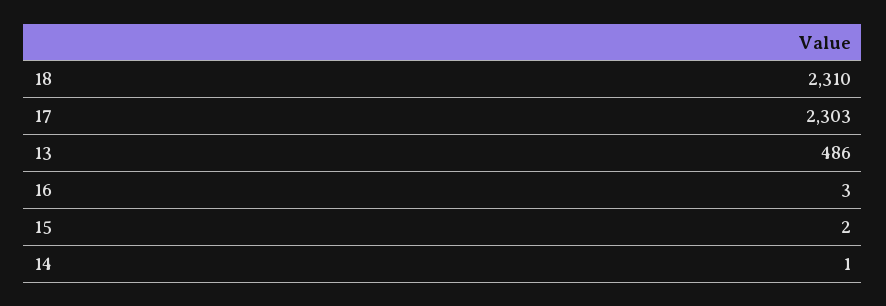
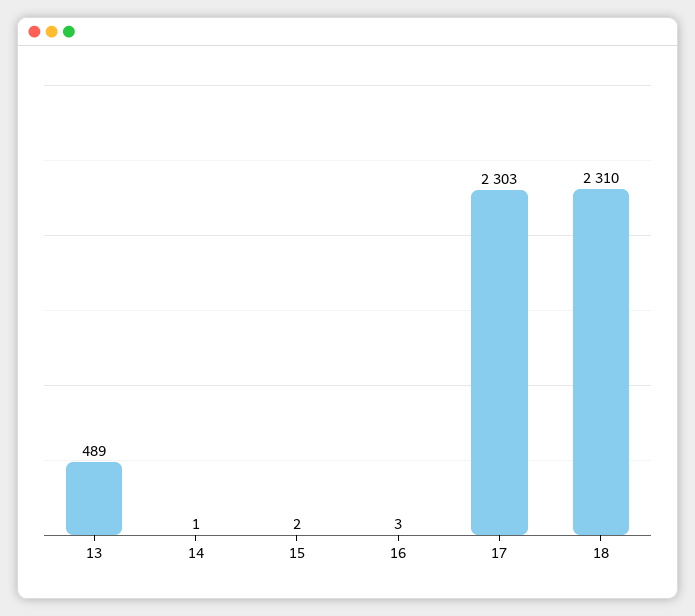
13: 486 -> 489

